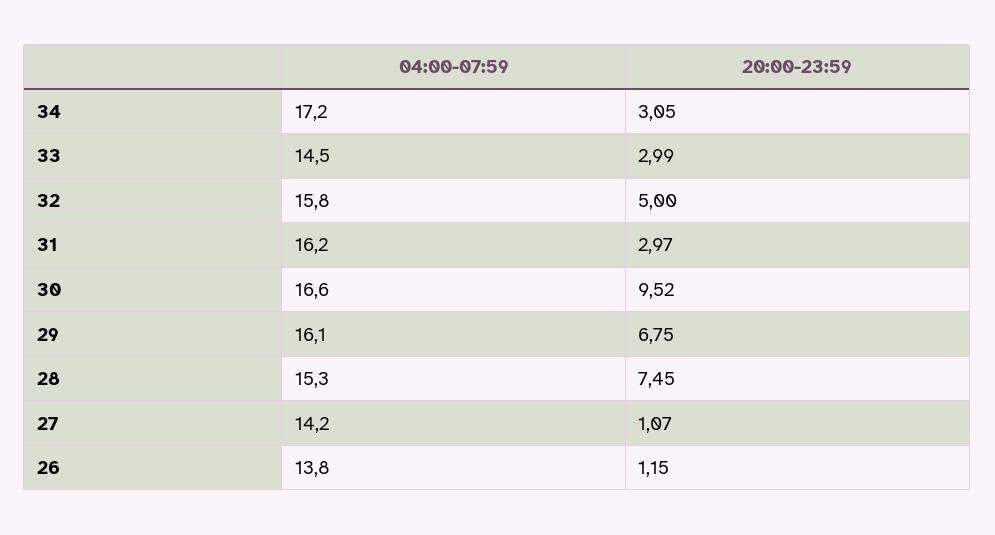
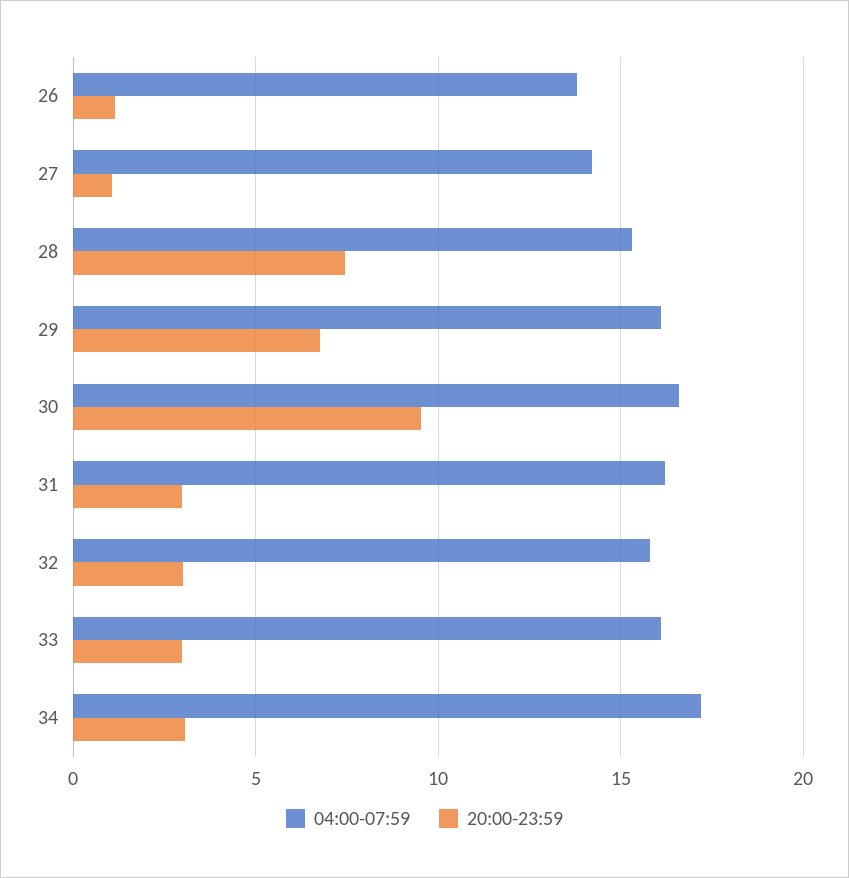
04:00-07:59, 33: 14.5 -> 16
20:00-23:59, 32: 5 -> 3

